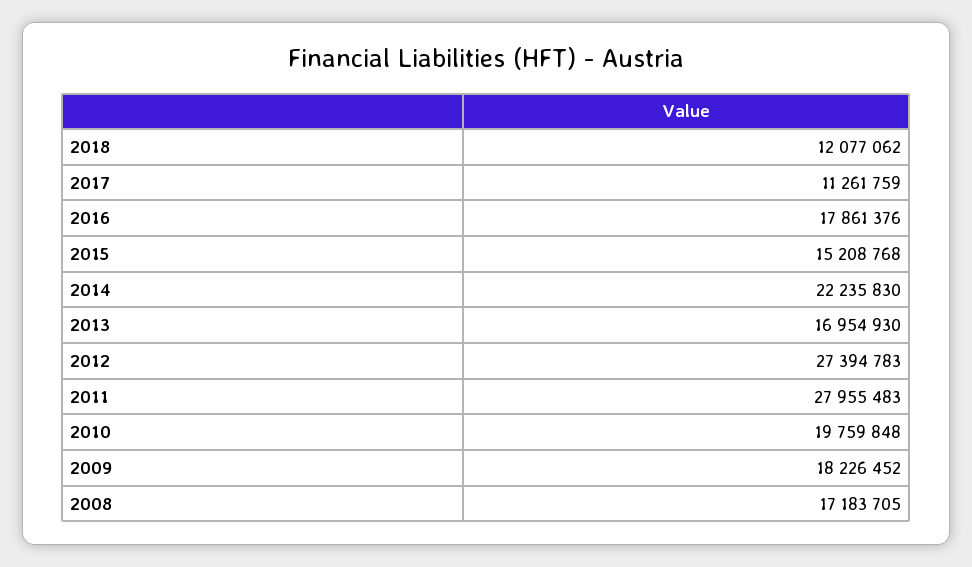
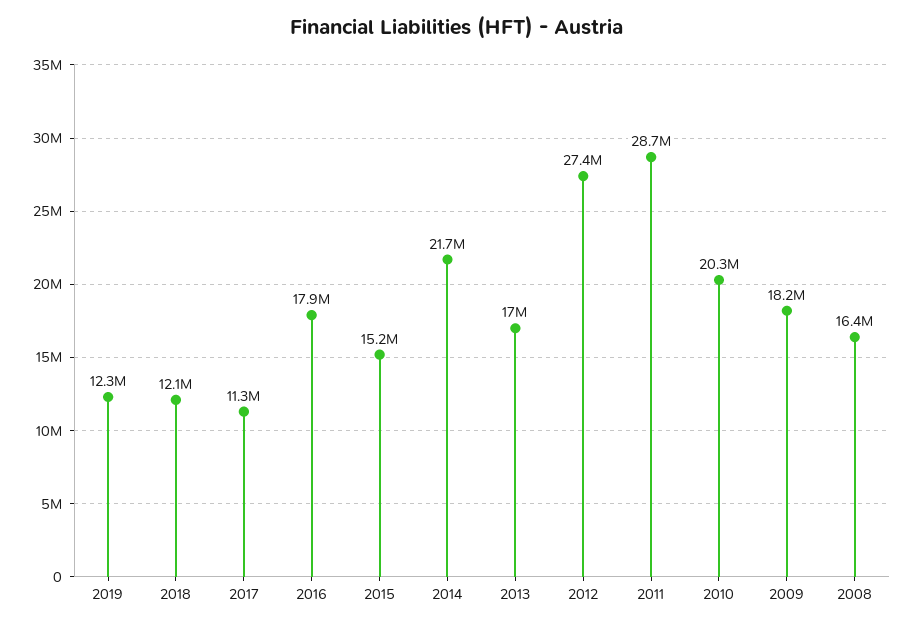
2014: 22235830 -> 21700000
2011: 27955483 -> 28700000
2010: 19759848 -> 20300000
2008: 17183705 -> 16400000
2019: none -> 12300000

